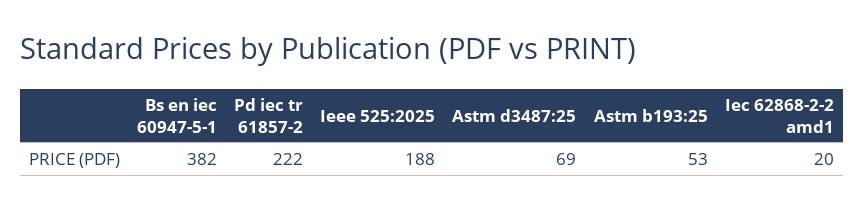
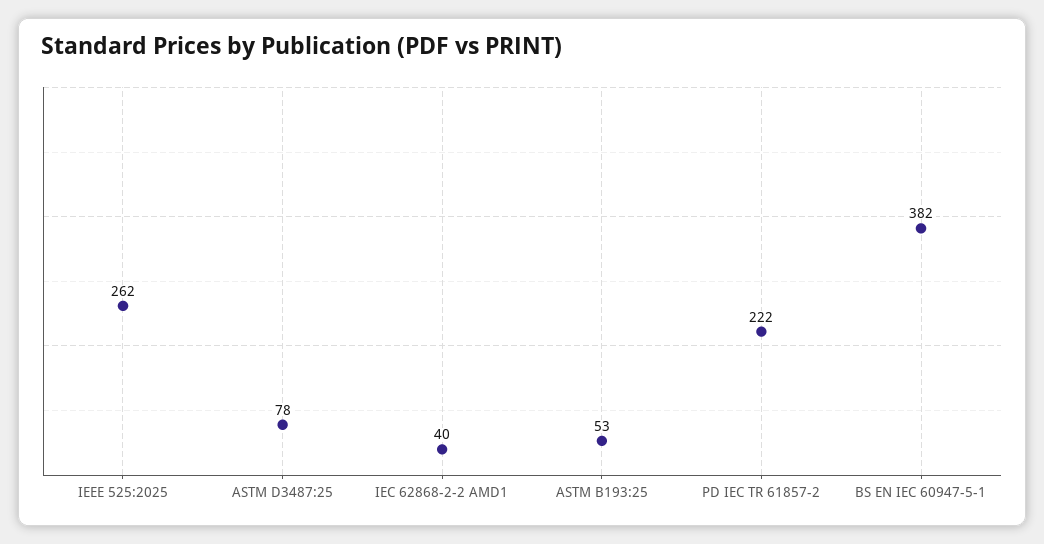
Ieee 525:2025: 188 -> 262
Astm d3487:25: 69 -> 78
Iec 62868-2-2 amd1: 20 -> 40

